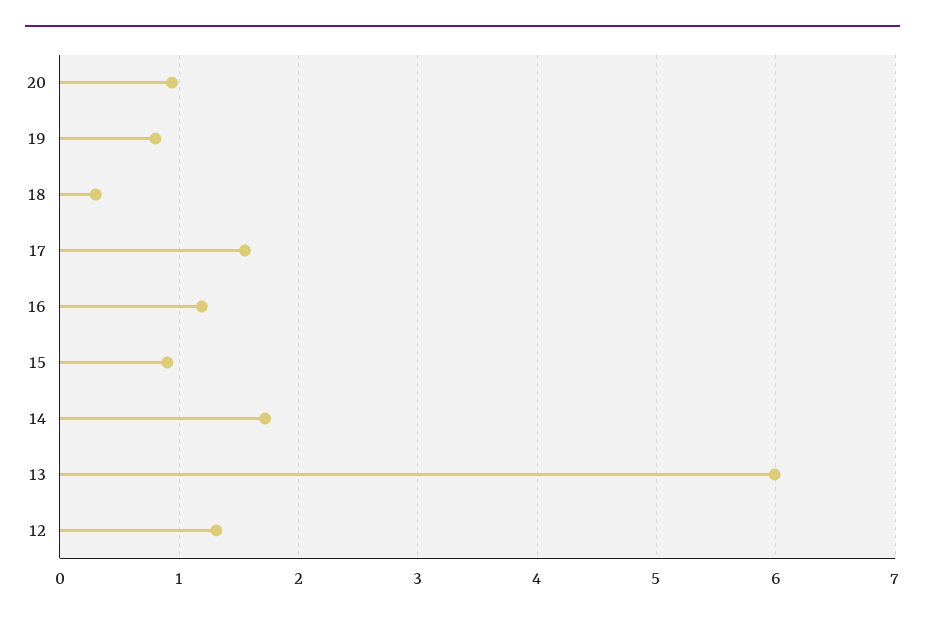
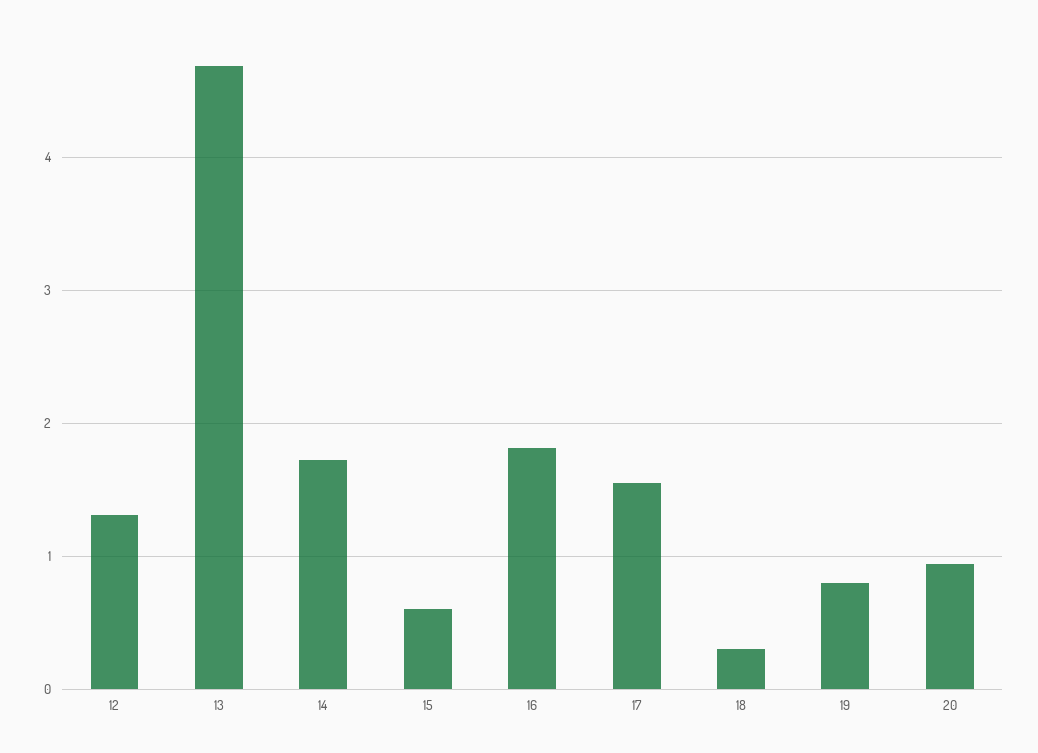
16: 1.2 -> 1.8
15: 0.9 -> 0.6
13: 6 -> 4.7

